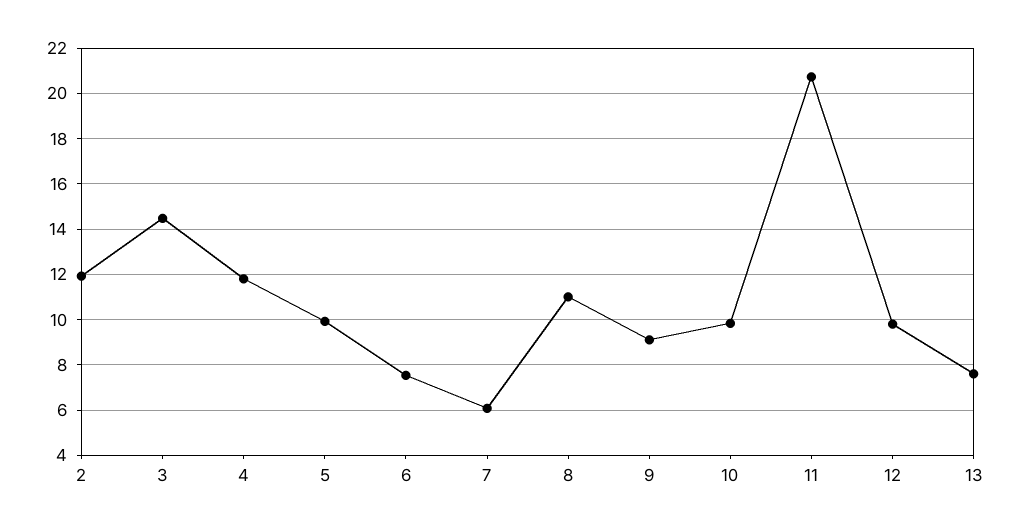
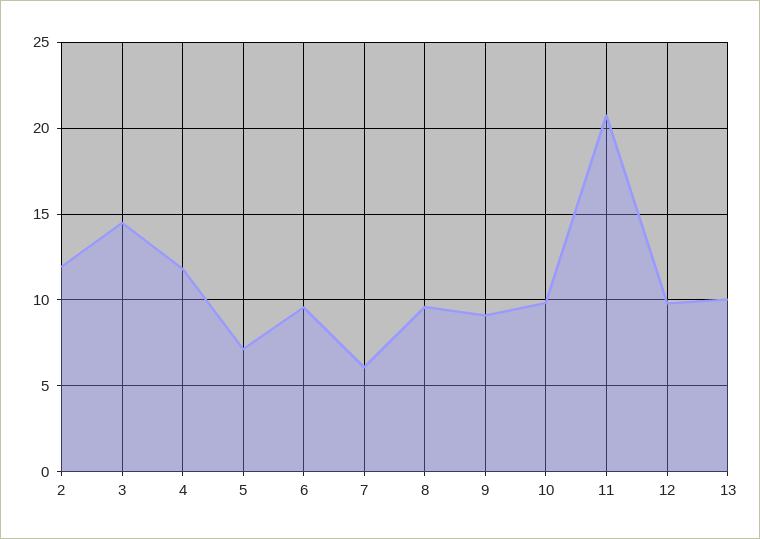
5: 10 -> 7
6: 7.5 -> 9.5
8: 11 -> 9.5
13: 7.5 -> 10

